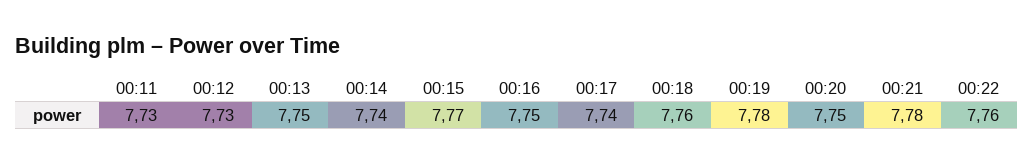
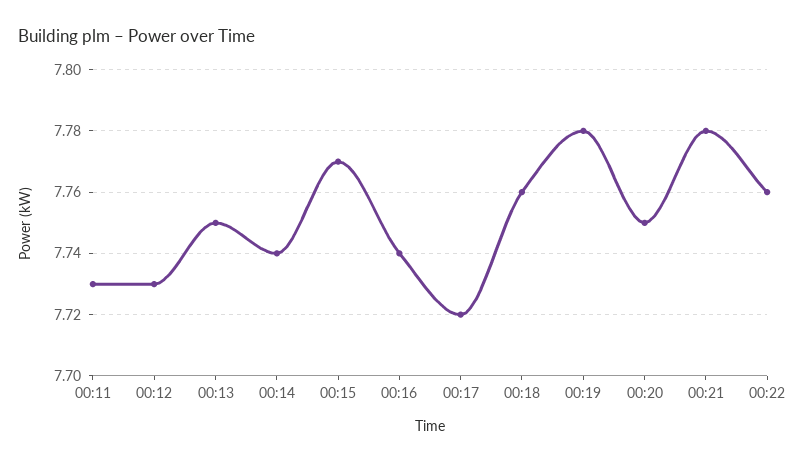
00:16: 7.75 -> 7.74
00:17: 7.74 -> 7.72

